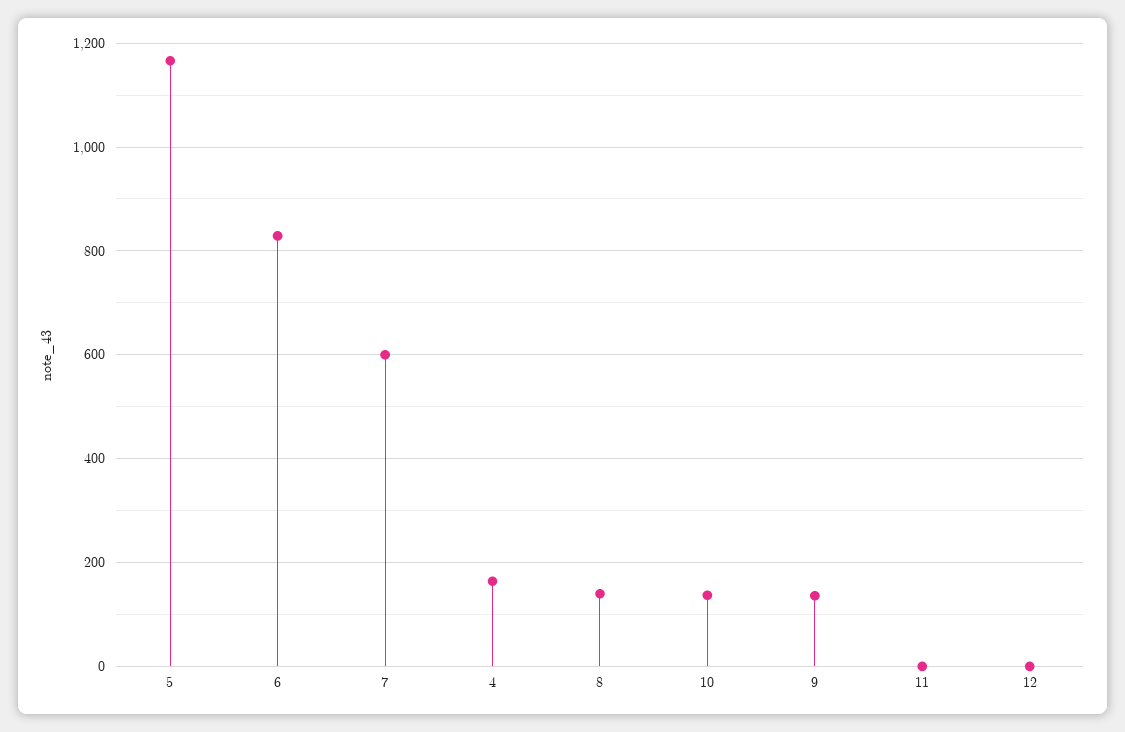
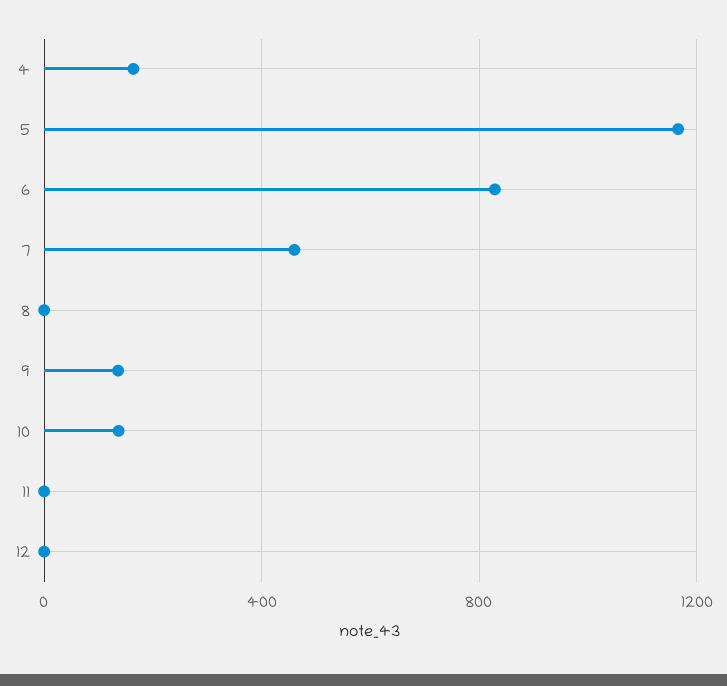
7: 600 -> 450
8: 140 -> 0

